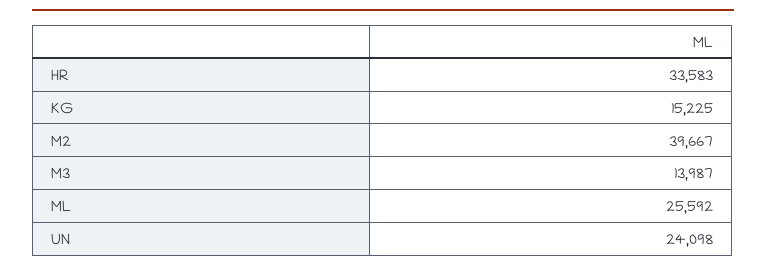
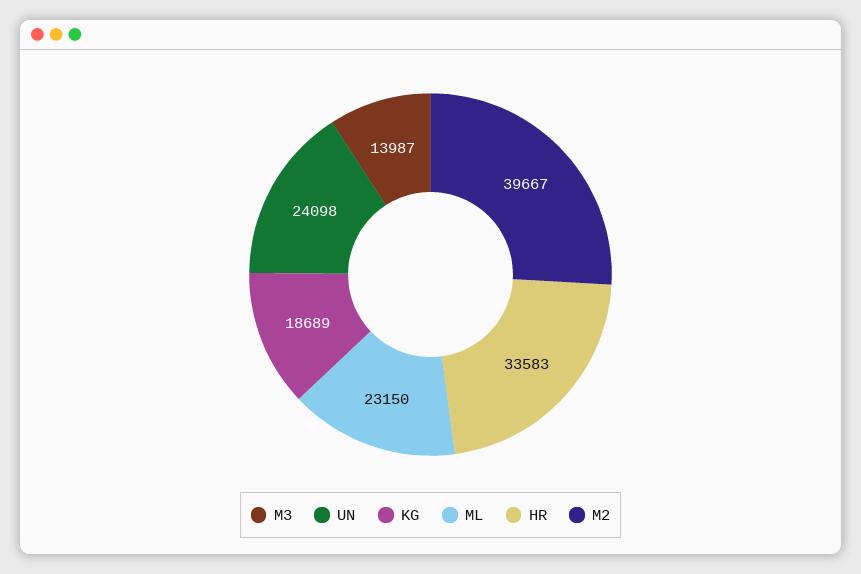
KG: 15225 -> 18689
ML: 25592 -> 23150

